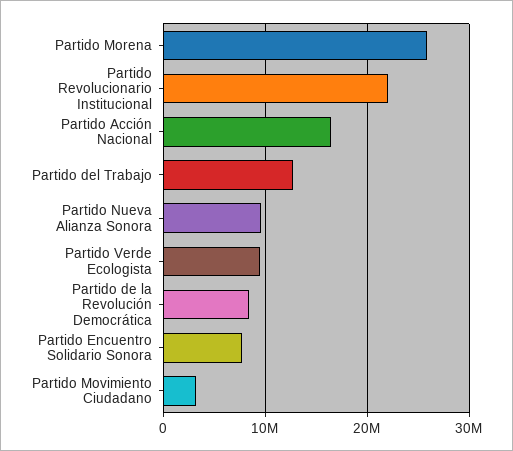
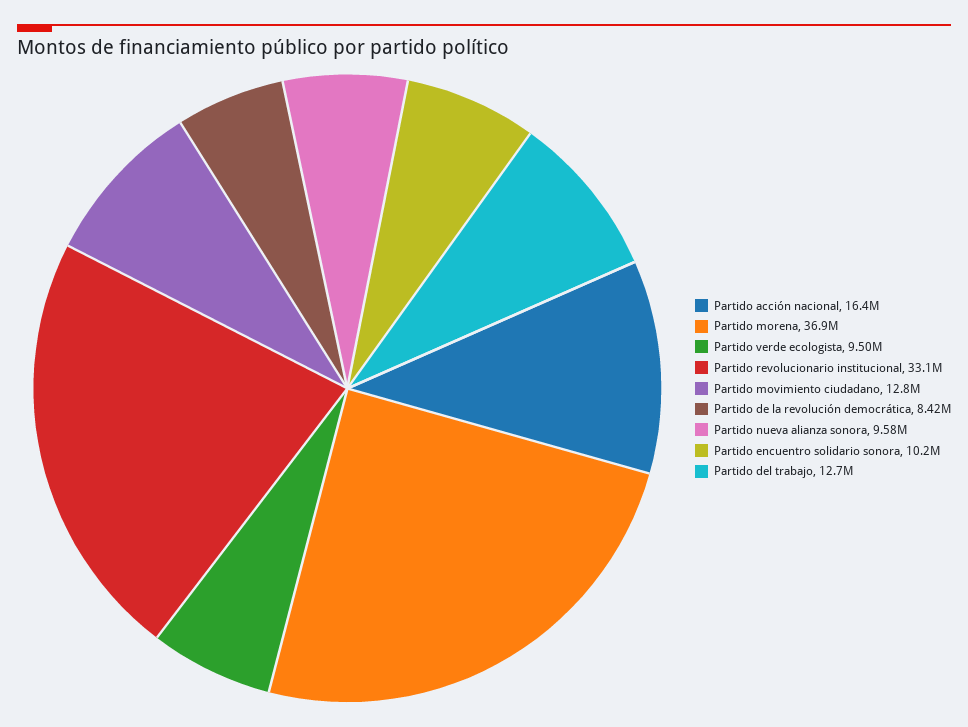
Partido Morena: 26000000 -> 36900000
Partido Revolucionario Institucional: 22000000 -> 33100000
Partido Encuentro Solidario Sonora: 8000000 -> 10200000
Partido Movimiento Ciudadano: 3000000 -> 12800000

